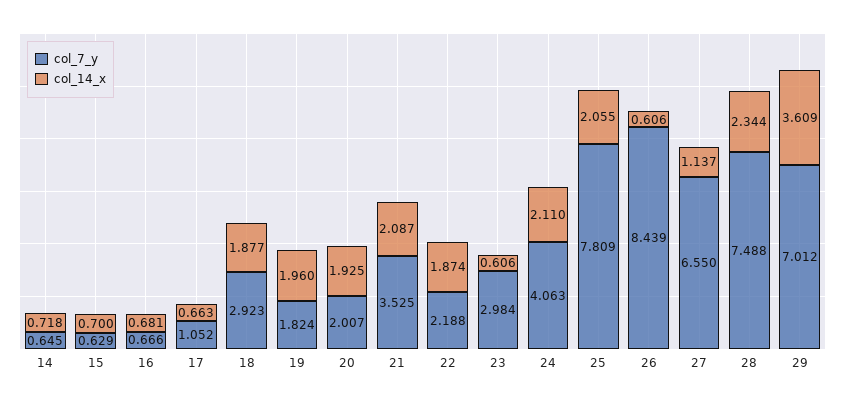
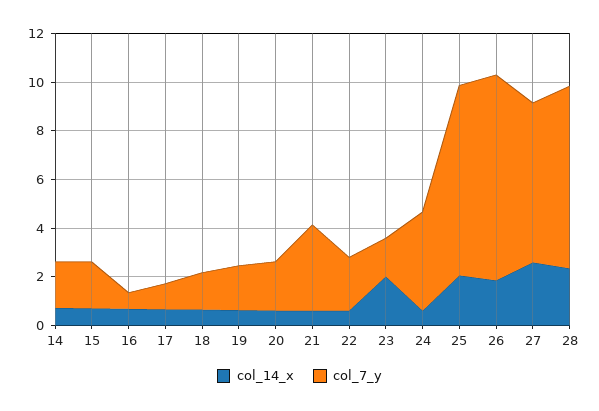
col_7_y, 14: 0.645 -> 2
col_7_y, 15: 0.629 -> 2
col_7_y, 18: 2.923 -> 1.5
col_14_x, 18: 1.877 -> 0.5
col_14_x, 19: 1.96 -> 0.5
col_14_x, 20: 1.925 -> 0.5
col_14_x, 21: 2.087 -> 0.5
col_14_x, 22: 1.874 -> 0.5
col_7_y, 23: 2.984 -> 1.5
col_14_x, 23: 0.606 -> 2
col_14_x, 24: 2.11 -> 0.5
col_14_x, 26: 0.606 -> 2
col_14_x, 27: 1.137 -> 2.5
col_7_y, 29: 7.012 -> none
col_14_x, 29: 3.609 -> none

